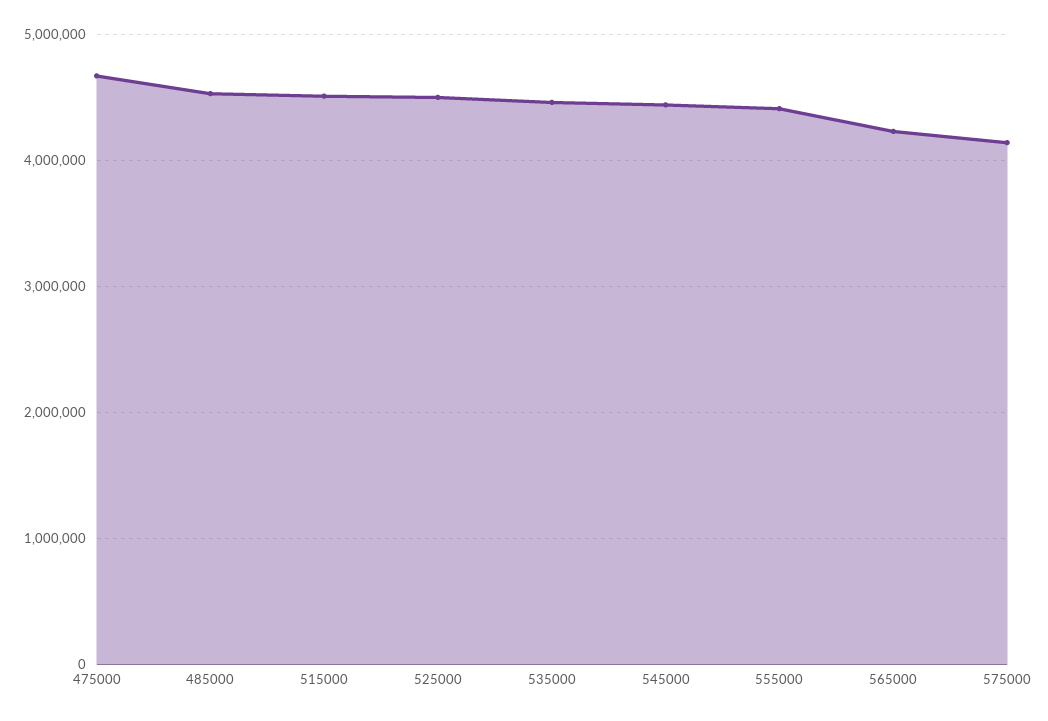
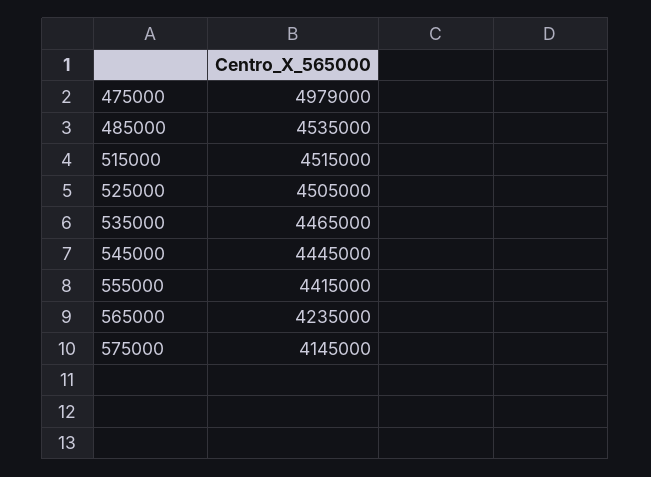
475000: 4700000 -> 4979000

